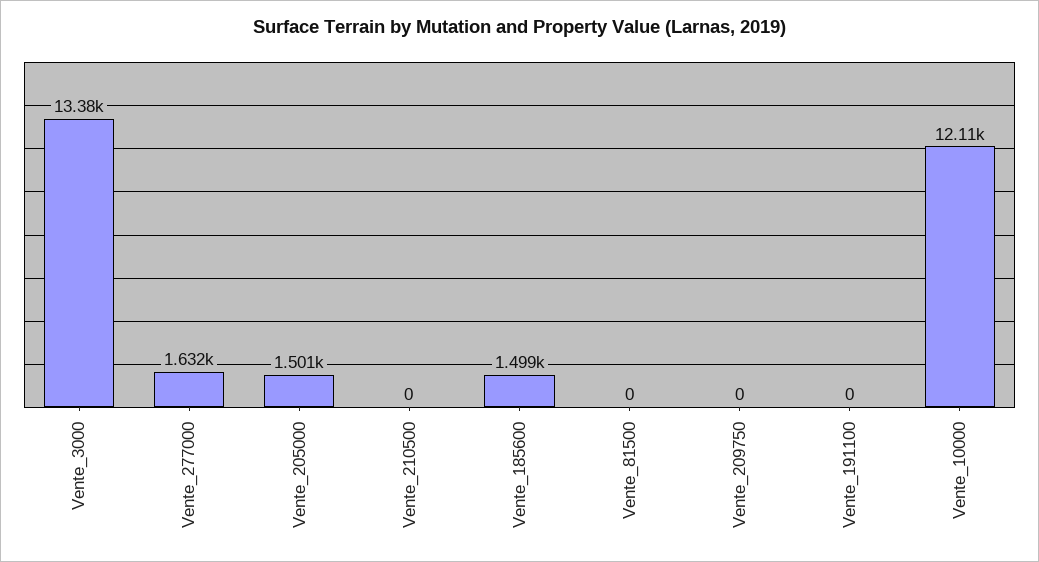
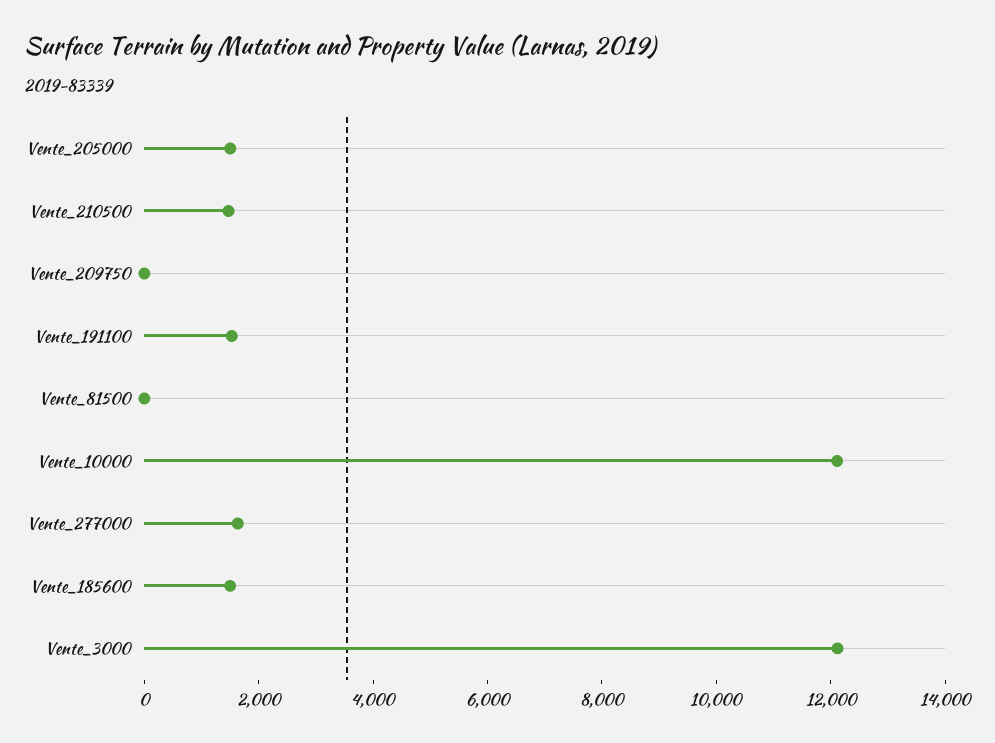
Vente_3000: 13380 -> 12000
Vente_210500: 0 -> 1500
Vente_191100: 0 -> 1500

